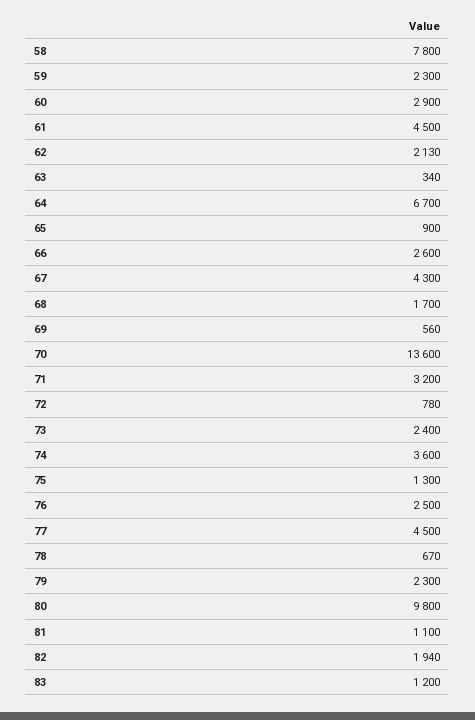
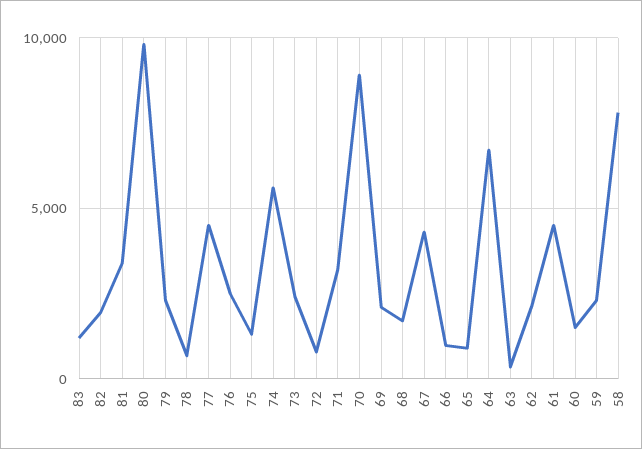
60: 2900 -> 1500
66: 2600 -> 1000
69: 560 -> 2000
70: 13600 -> 9000
74: 3600 -> 5500
81: 1100 -> 3500

